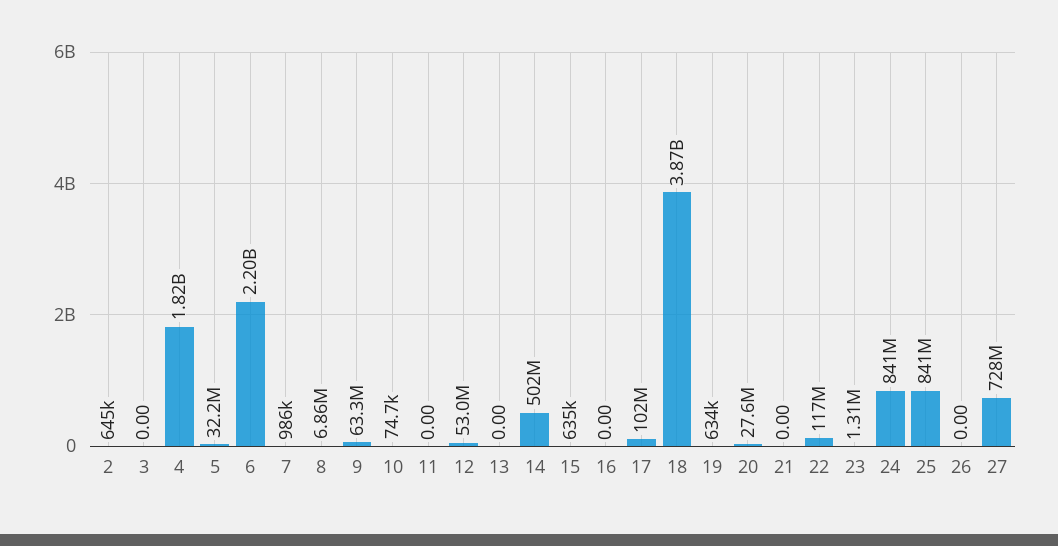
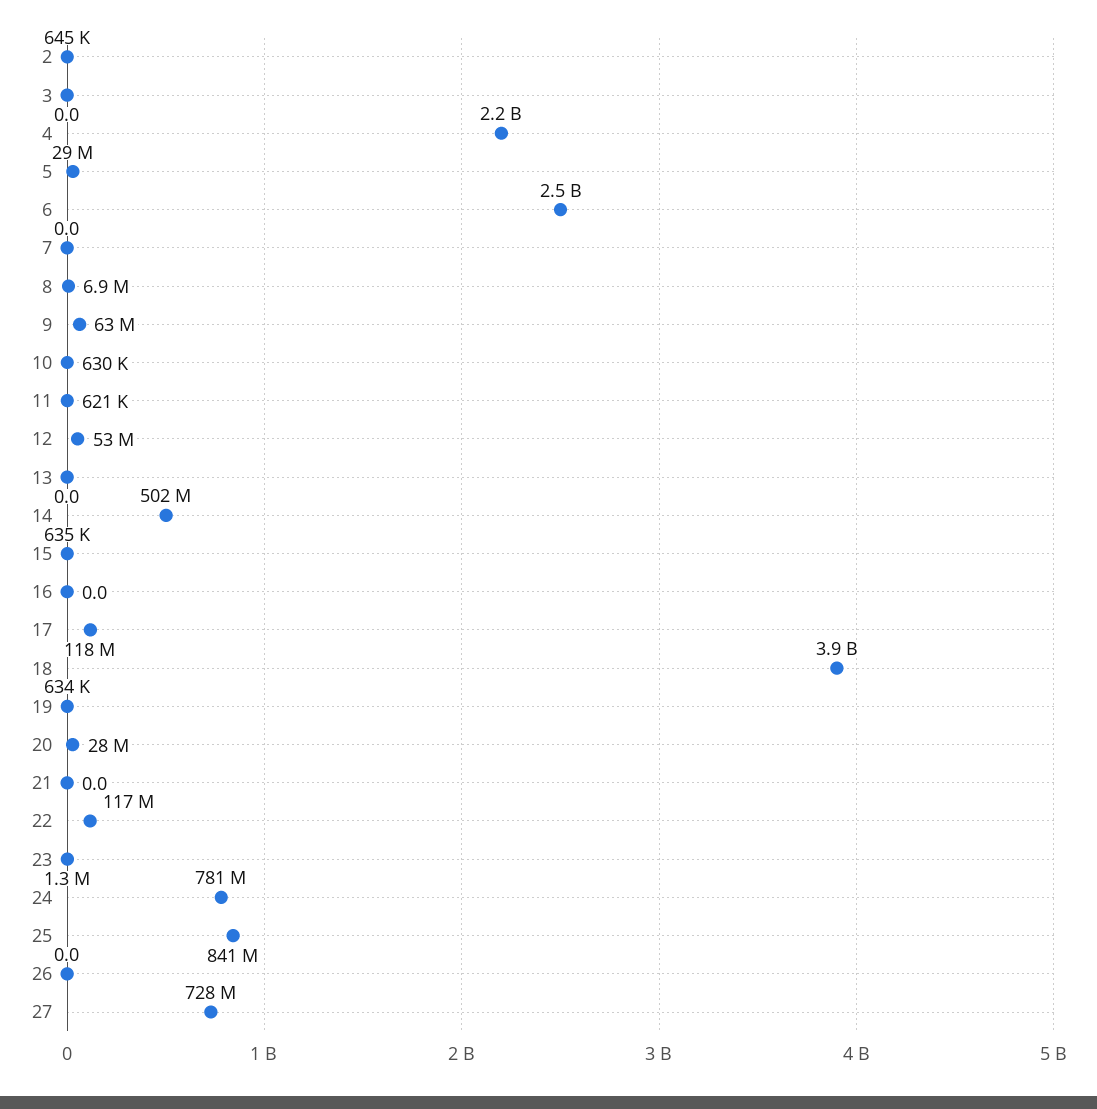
4: 1820000000 -> 2200000000
5: 32200000 -> 29000000
6: 2200000000 -> 2500000000
7: 986000 -> 0
10: 74700 -> 630000
11: 0 -> 621000
17: 102000000 -> 118000000
24: 841000000 -> 781000000

